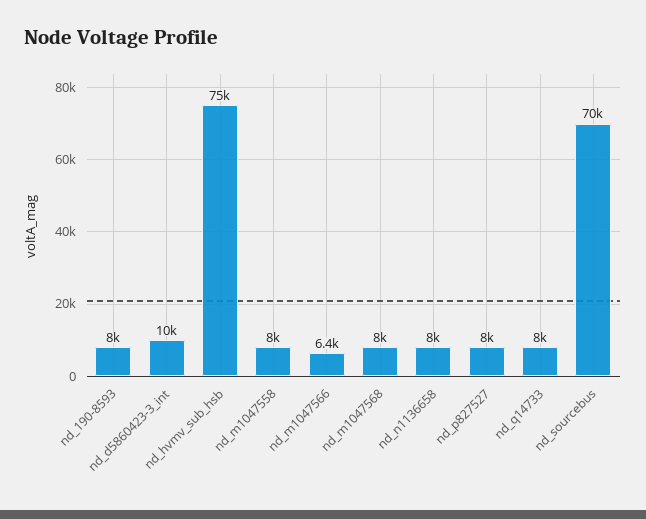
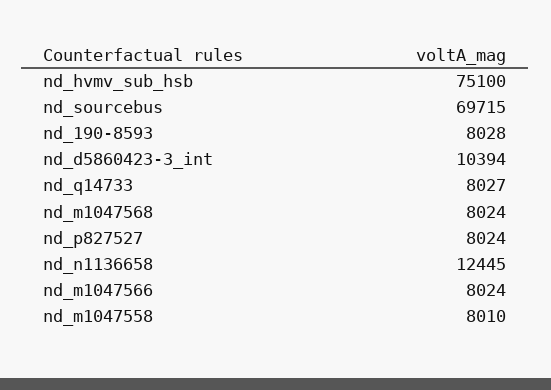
nd_m1047566: 6400 -> 8024
nd_n1136658: 8000 -> 12445

